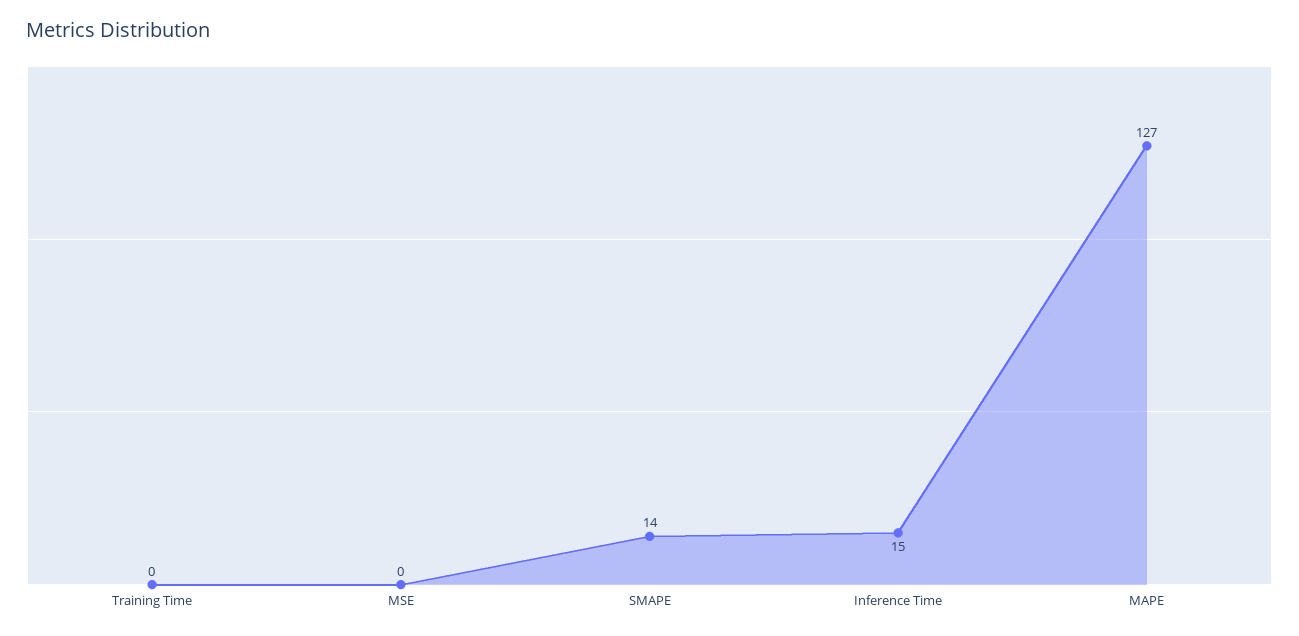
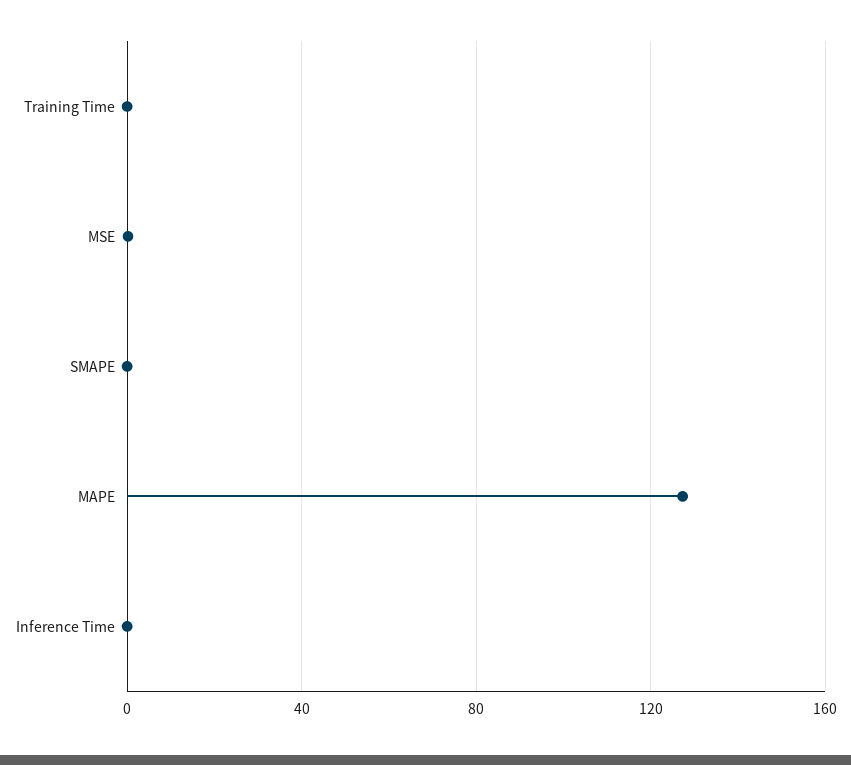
SMAPE: 14 -> 0
Inference Time: 15 -> 0

